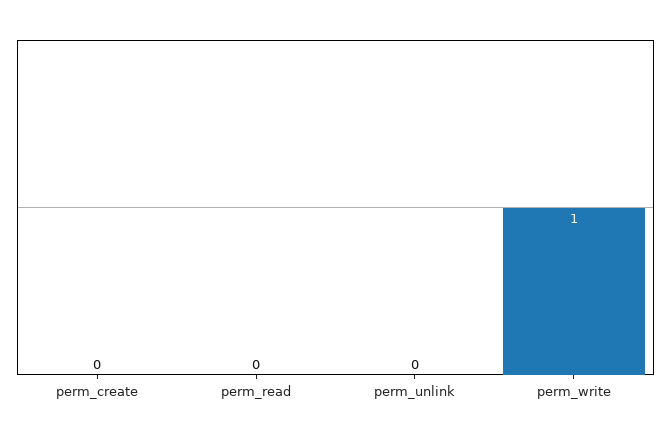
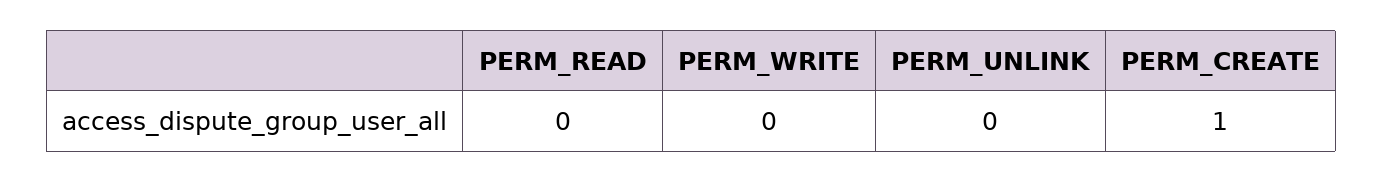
perm_create: 0 -> 1
perm_write: 1 -> 0

